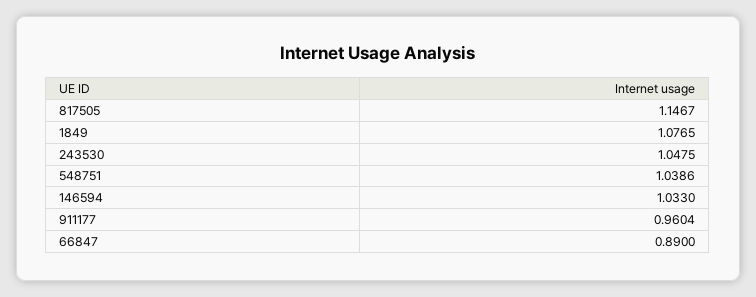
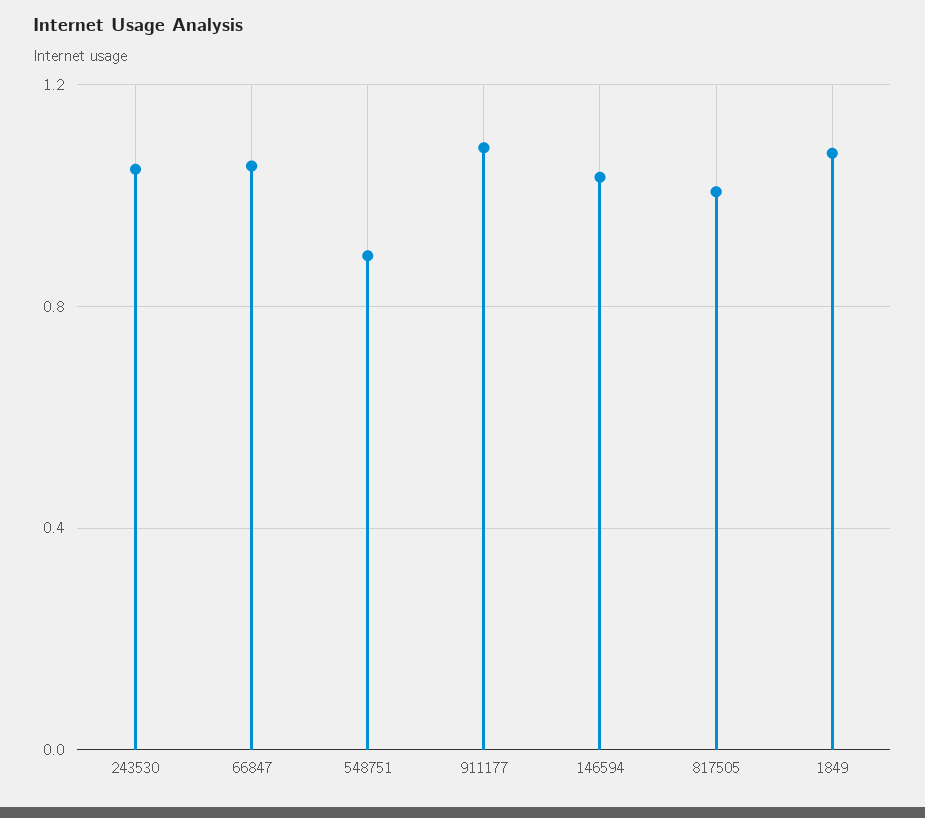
817505: 1.1467 -> 1
548751: 1.0386 -> 0.9
911177: 0.9604 -> 1.1
66847: 0.89 -> 1.05

